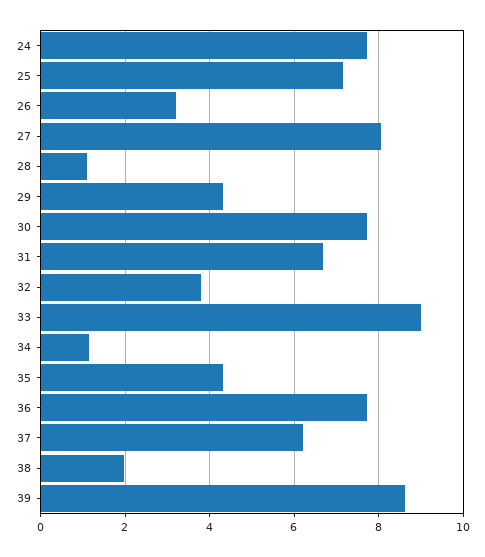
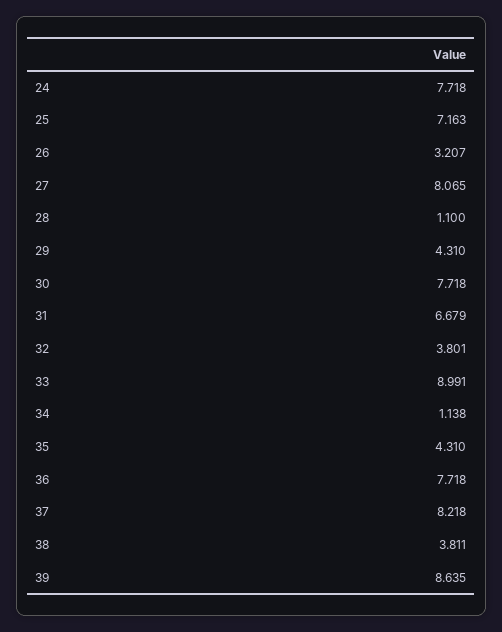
37: 6.2 -> 8.218
38: 2 -> 3.811

